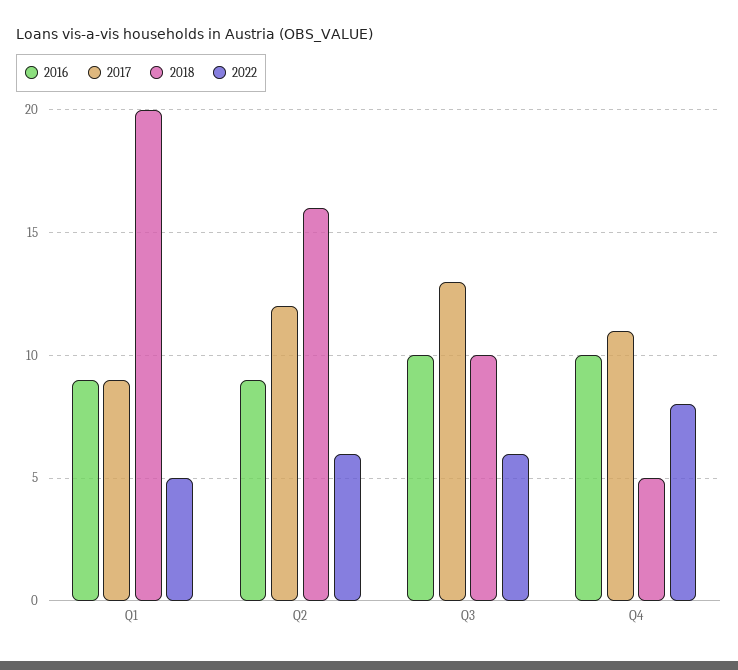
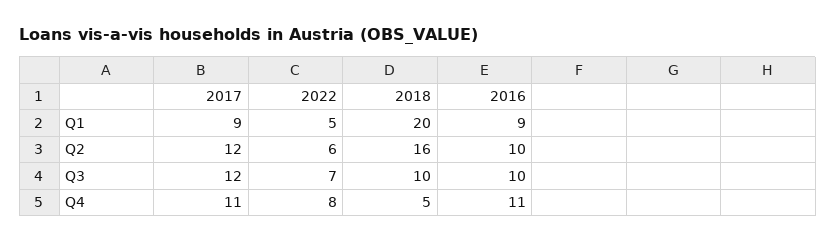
2016, Q2: 9 -> 10
2017, Q3: 13 -> 12
2022, Q3: 6 -> 7
2016, Q4: 10 -> 11

